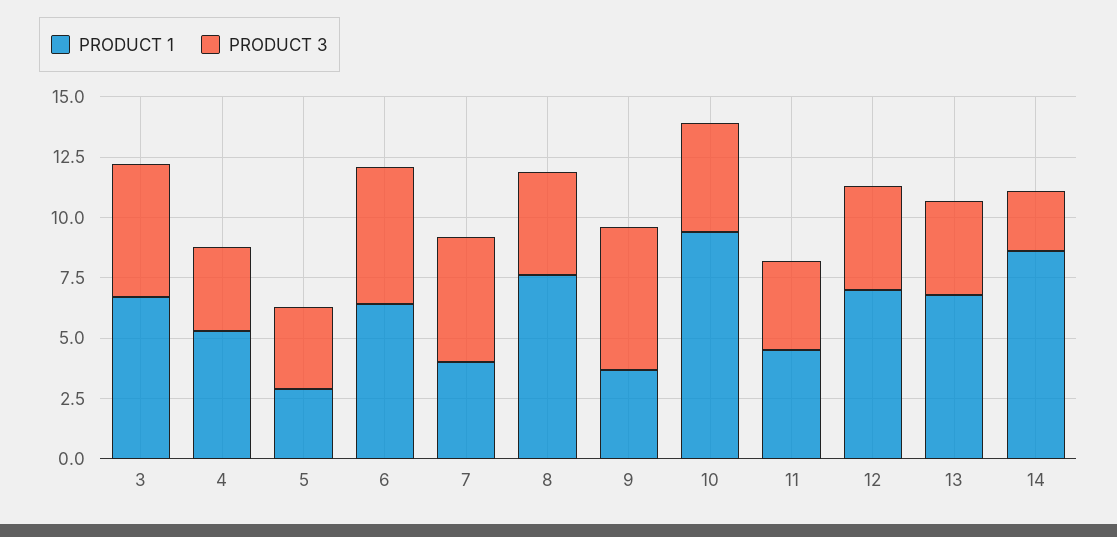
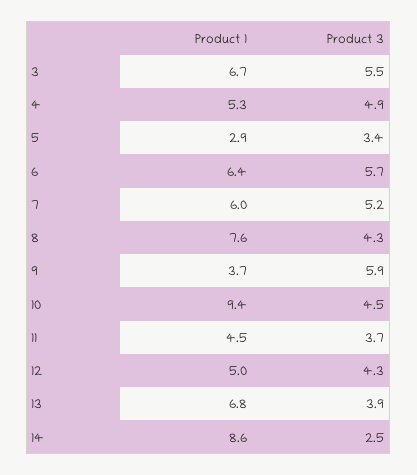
PRODUCT 3, 4: 3.5 -> 4.9
PRODUCT 1, 7: 4 -> 6
PRODUCT 1, 12: 7 -> 5

